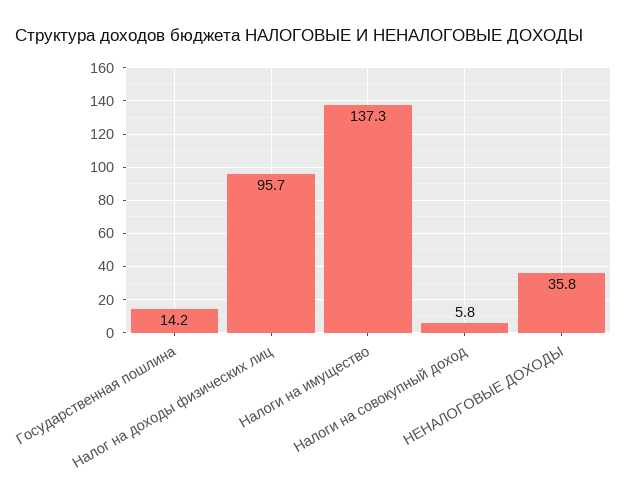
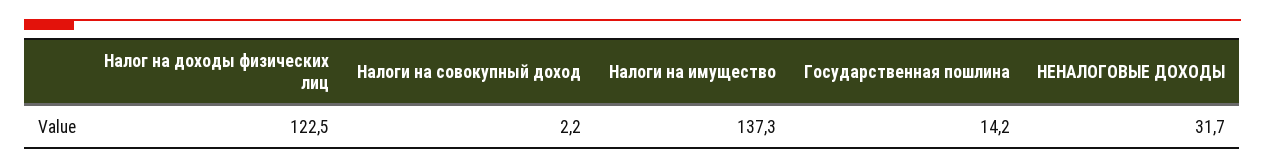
Налог на доходы физических лиц: 95.7 -> 122.5
Налоги на совокупный доход: 5.8 -> 2.2
НЕНАЛОГОВЫЕ ДОХОДЫ: 35.8 -> 31.7

